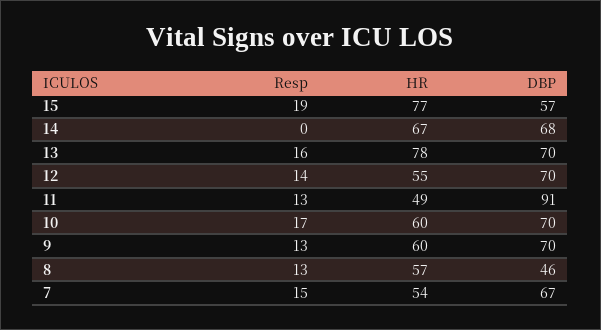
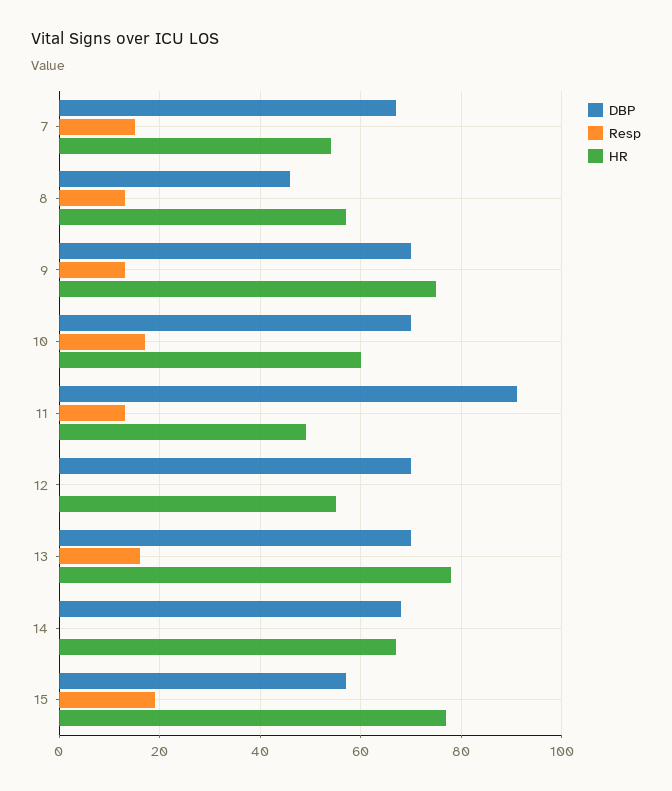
Resp, 12: 14 -> 0
HR, 9: 60 -> 75

